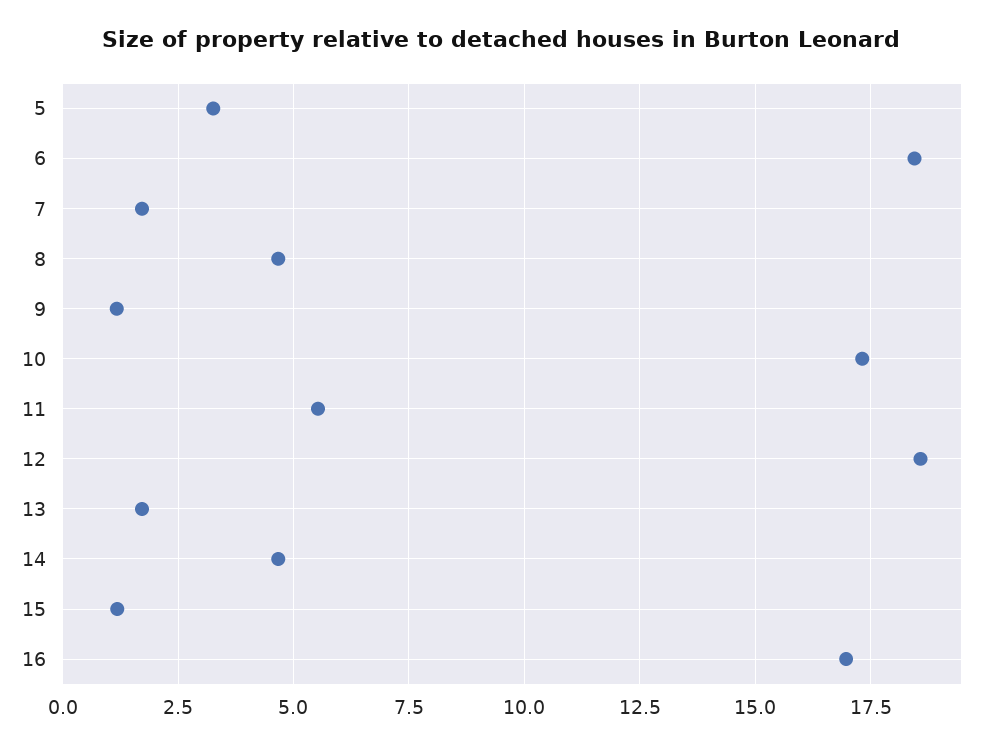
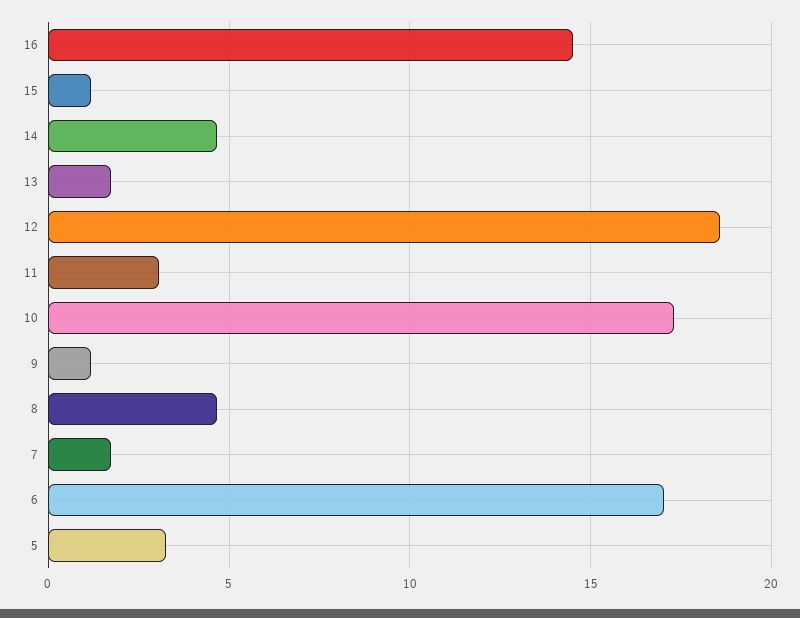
6: 18.5 -> 17
11: 5.5 -> 3
16: 17 -> 14.5

